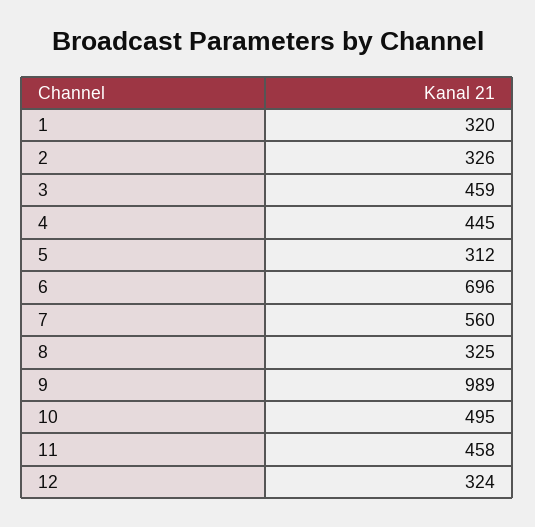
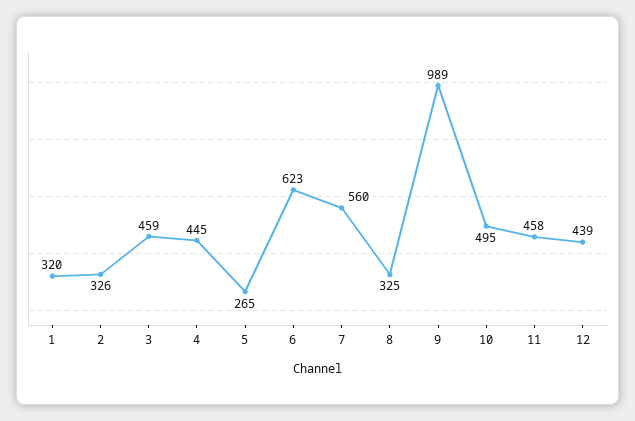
5: 312 -> 265
6: 696 -> 623
12: 324 -> 439

